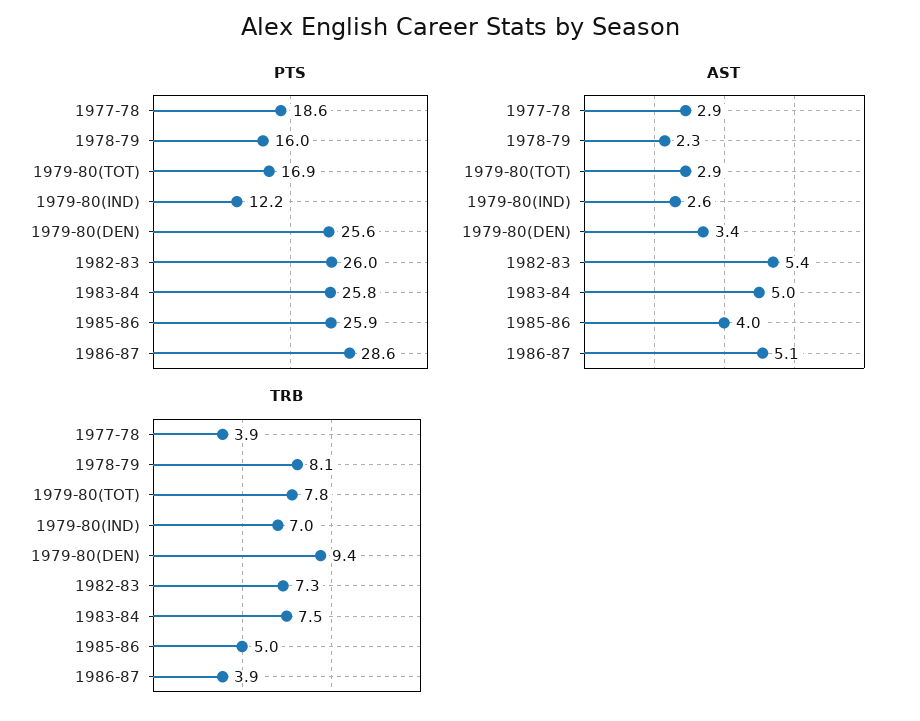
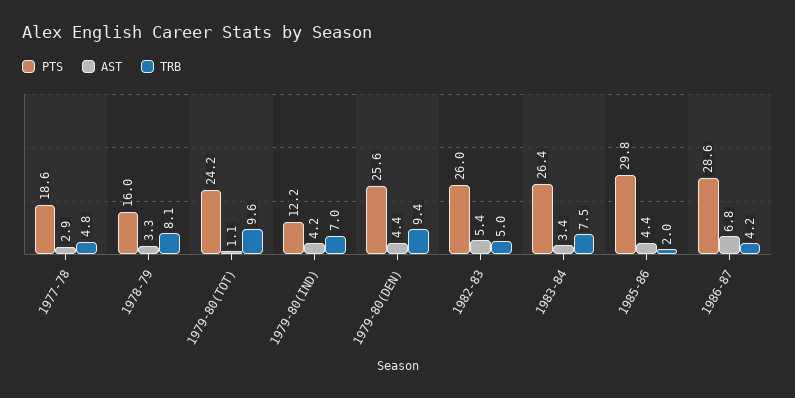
PTS, 1979-80(TOT): 16.9 -> 24.2
PTS, 1983-84: 25.8 -> 26.4
PTS, 1985-86: 25.9 -> 29.8
AST, 1978-79: 2.3 -> 3.3
AST, 1979-80(TOT): 2.9 -> 1.1
AST, 1979-80(IND): 2.6 -> 4.2
AST, 1979-80(DEN): 3.4 -> 4.4
AST, 1983-84: 5 -> 3.4
AST, 1985-86: 4 -> 4.4
AST, 1986-87: 5.1 -> 6.8
TRB, 1977-78: 3.9 -> 4.8
TRB, 1979-80(TOT): 7.8 -> 9.6
TRB, 1982-83: 7.3 -> 5
TRB, 1985-86: 5 -> 2
TRB, 1986-87: 3.9 -> 4.2

